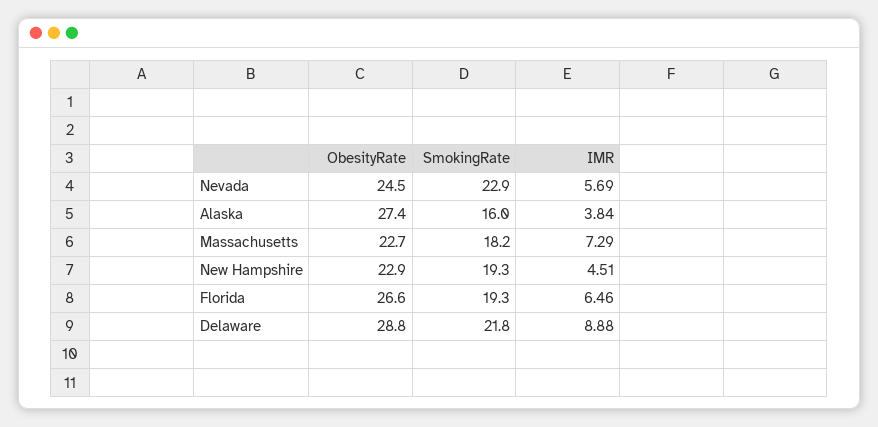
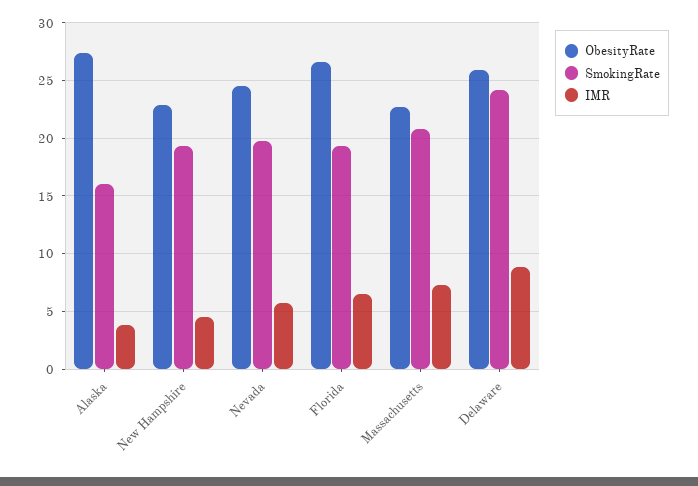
SmokingRate, Nevada: 22.9 -> 20
SmokingRate, Massachusetts: 18.2 -> 21
ObesityRate, Delaware: 28.8 -> 26
SmokingRate, Delaware: 21.8 -> 24

